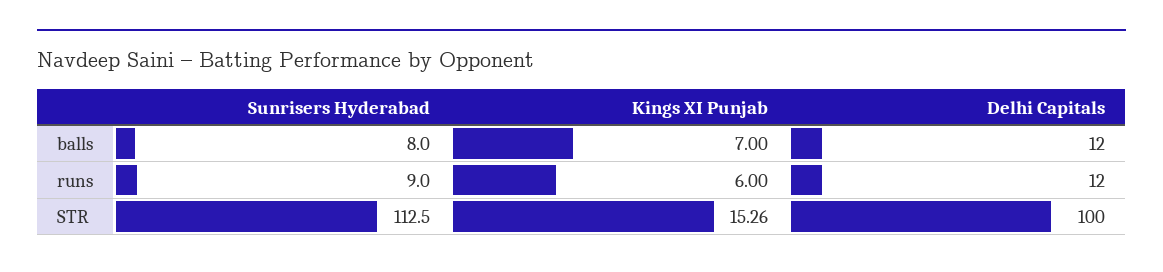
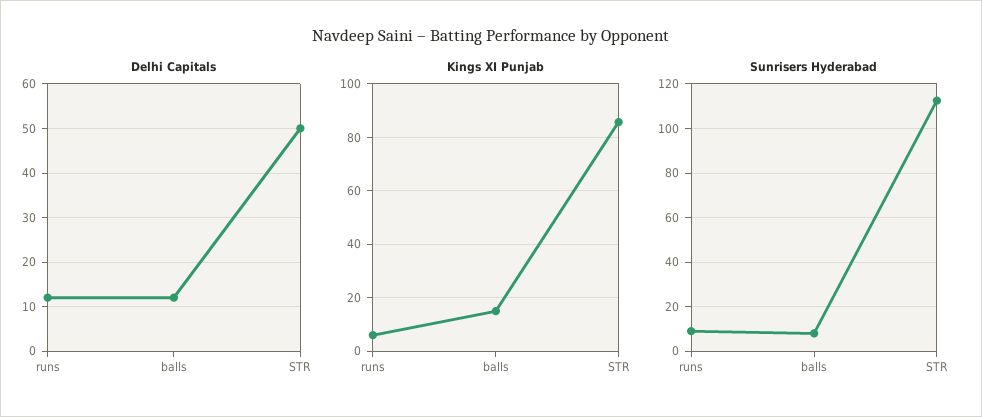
Kings XI Punjab, balls: 7 -> 15
Kings XI Punjab, STR: 15.26 -> 85
Delhi Capitals, STR: 100 -> 50

